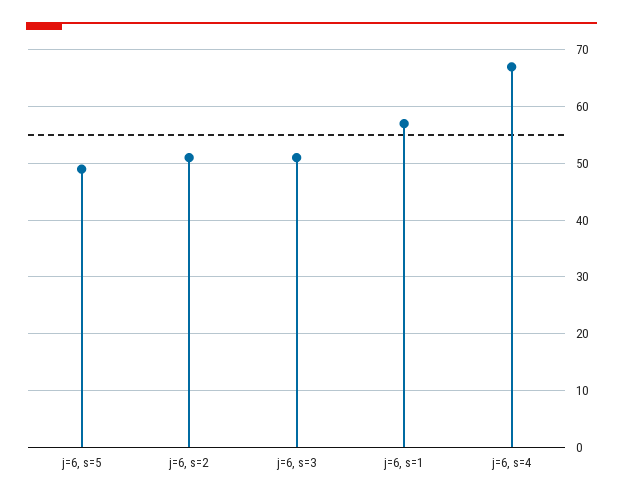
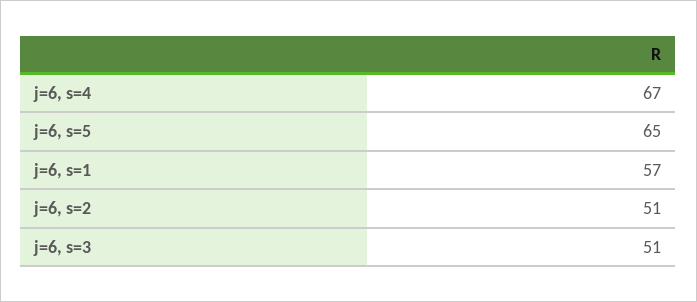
j=6, s=5: 50 -> 65

